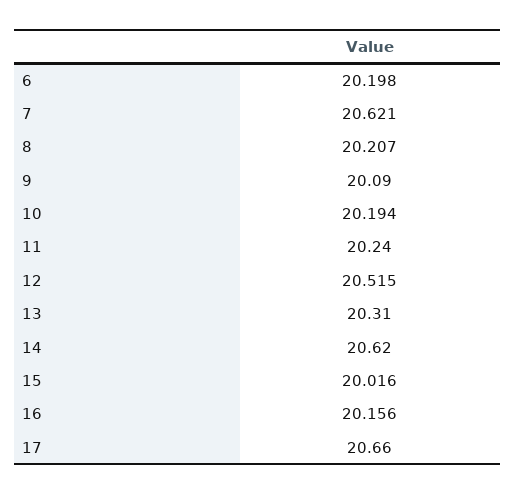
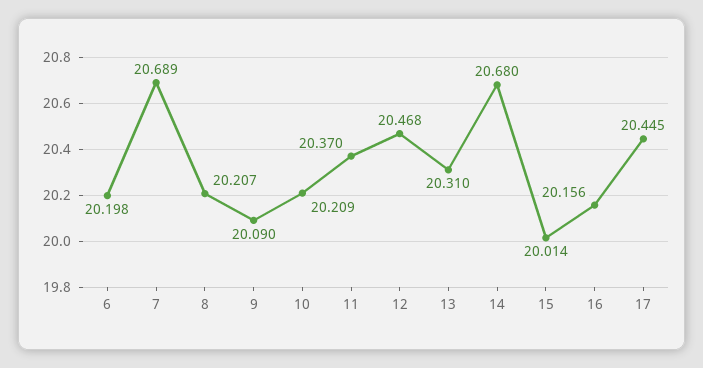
7: 20.621 -> 20.689
10: 20.194 -> 20.209
11: 20.24 -> 20.37
12: 20.515 -> 20.468
14: 20.62 -> 20.68
15: 20.016 -> 20.014
17: 20.66 -> 20.445

